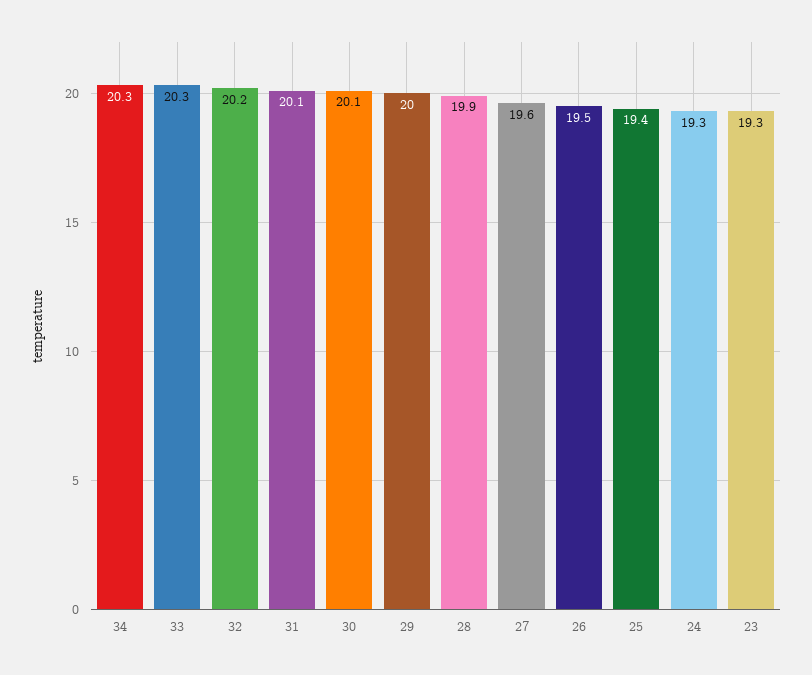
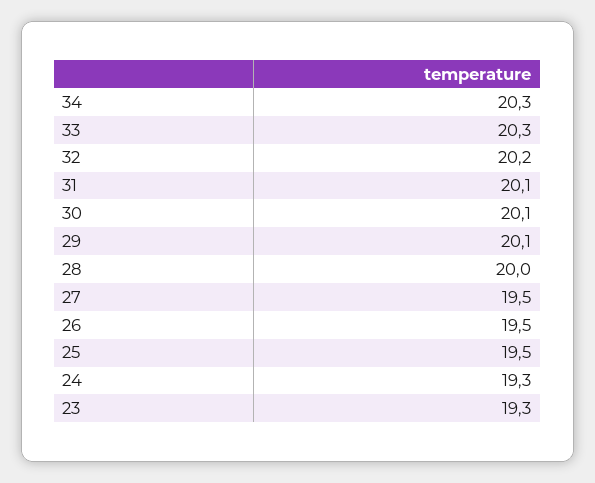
29: 20 -> 20.1
28: 19.9 -> 20
27: 19.6 -> 19.5
25: 19.4 -> 19.5

